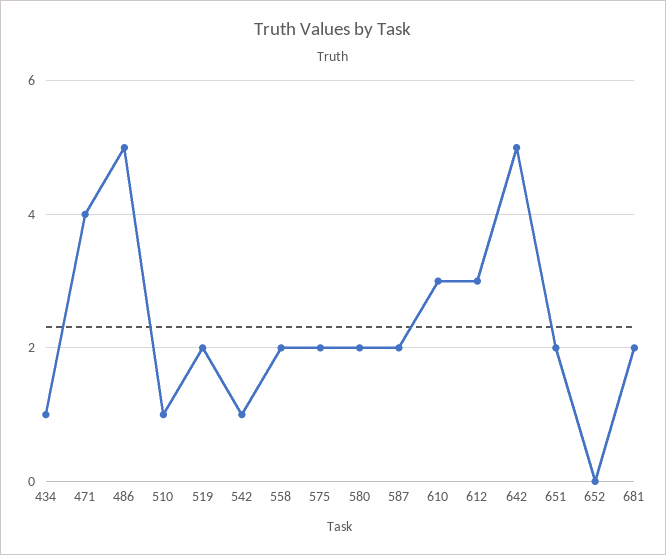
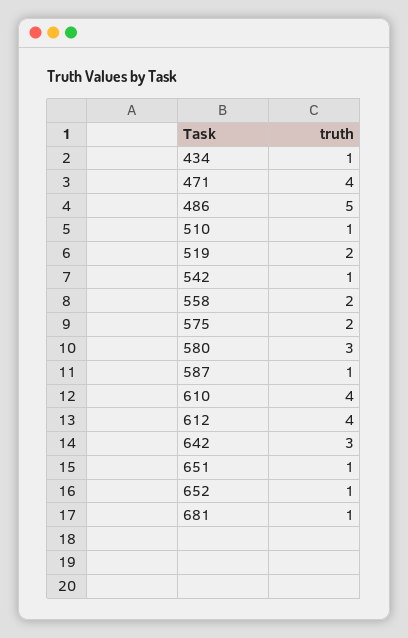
580: 2 -> 3
587: 2 -> 1
610: 3 -> 4
612: 3 -> 4
642: 5 -> 3
651: 2 -> 1
652: 0 -> 1
681: 2 -> 1

